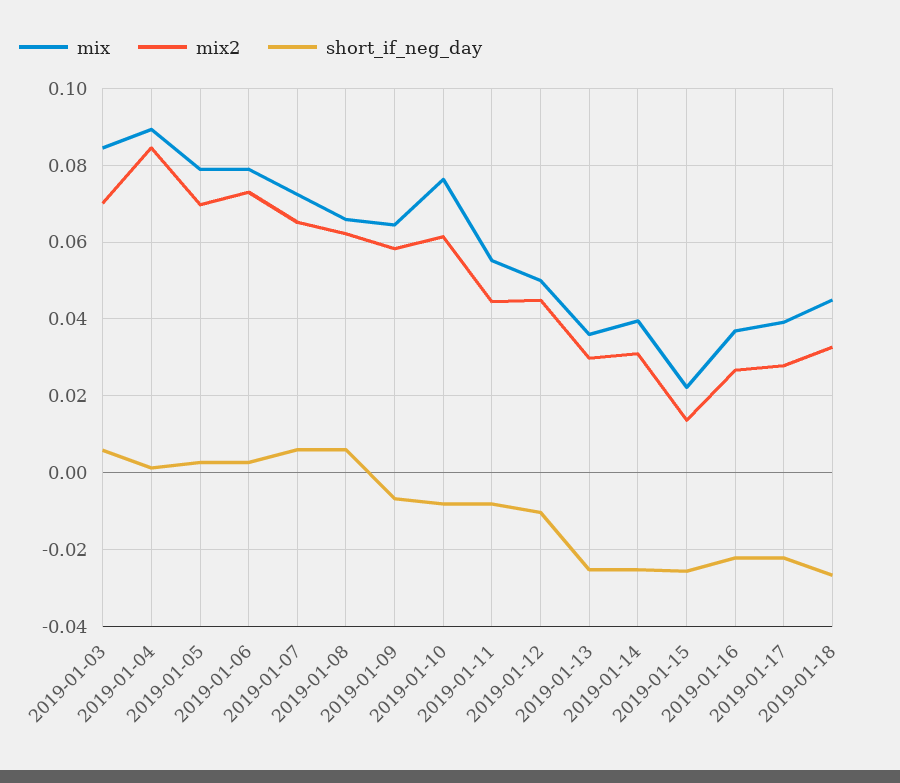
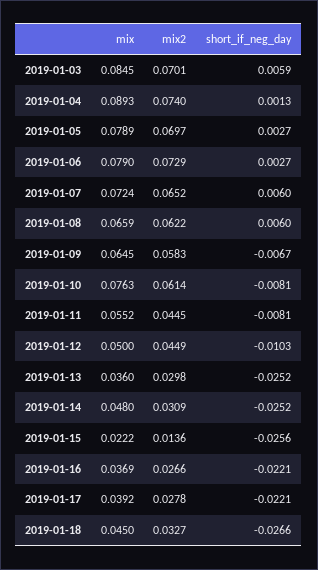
mix2, 2019-01-04: 0.084 -> 0.074
mix, 2019-01-14: 0.04 -> 0.048

